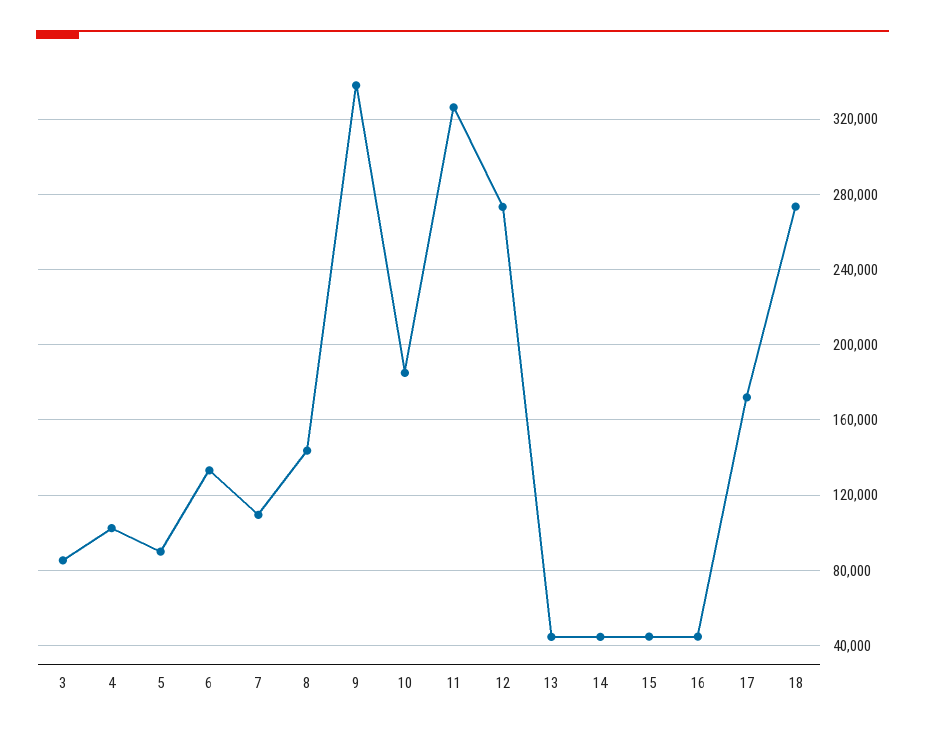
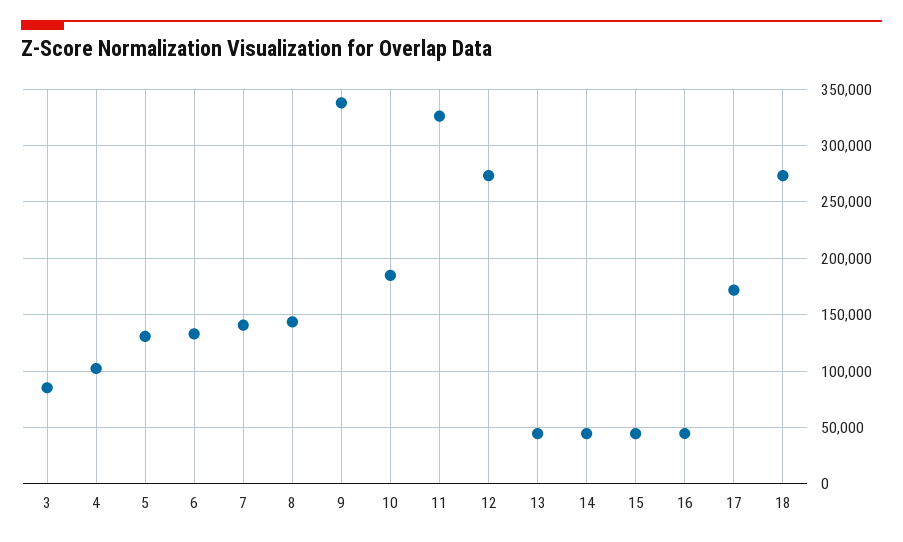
5: 90000 -> 130000
7: 110000 -> 140000

